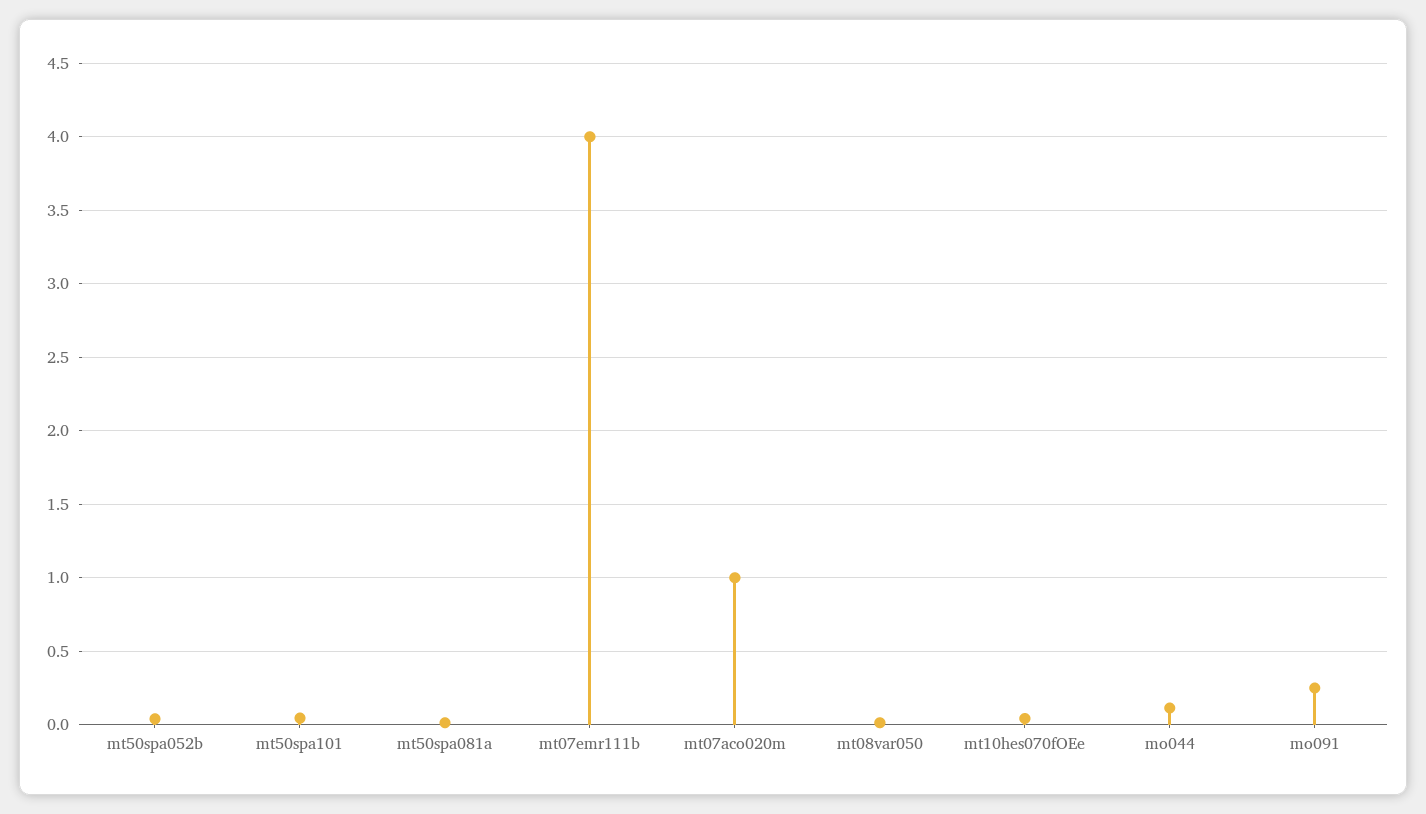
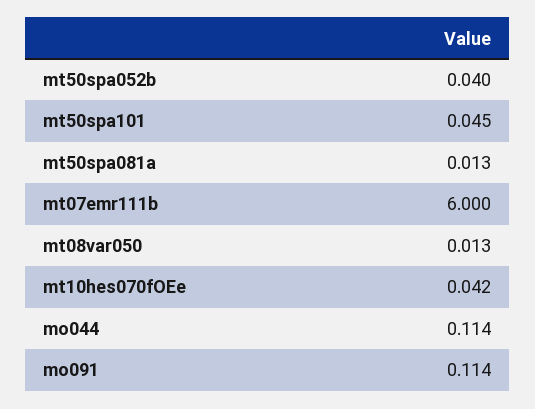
mt07emr111b: 4 -> 6
mt07aco020m: 1 -> none
mo091: 0.25 -> 0.114

